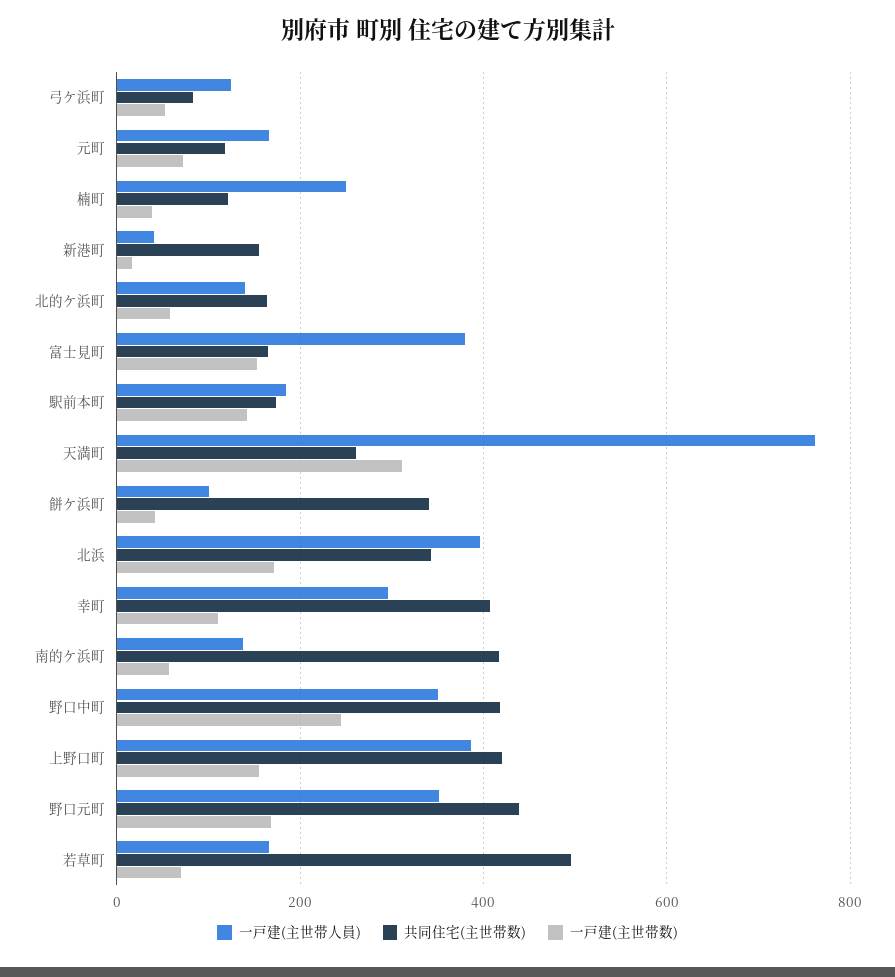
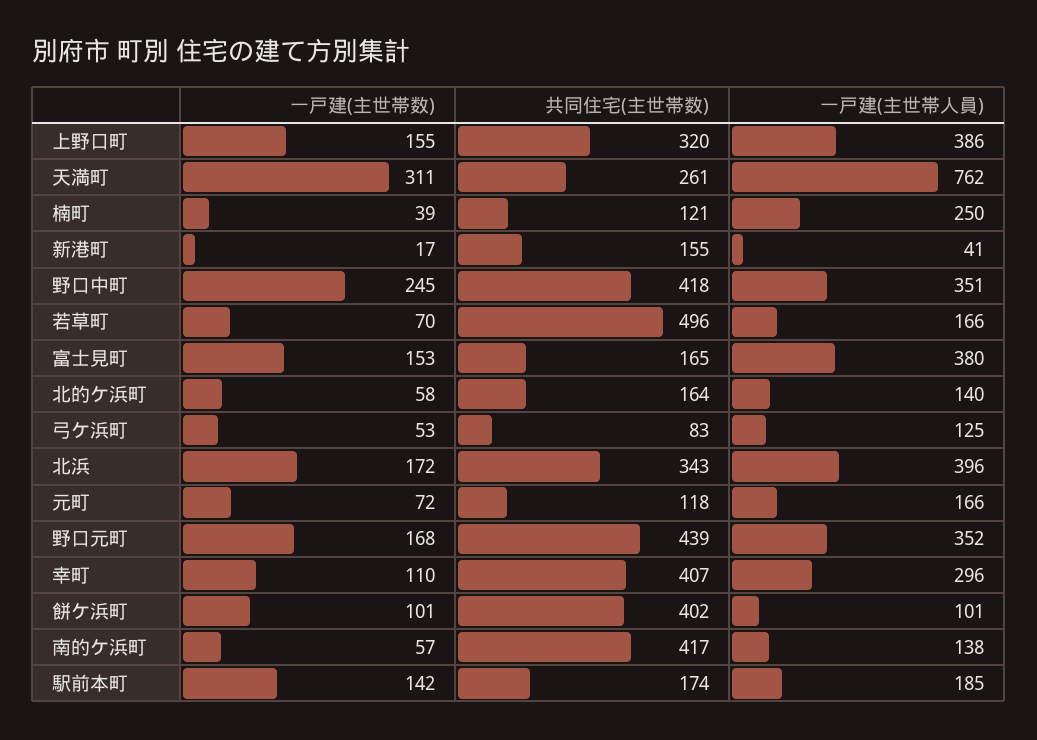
共同住宅(主世帯数), 餅ケ浜町: 340 -> 402
一戸建(主世帯数), 餅ケ浜町: 40 -> 101
共同住宅(主世帯数), 上野口町: 420 -> 320

